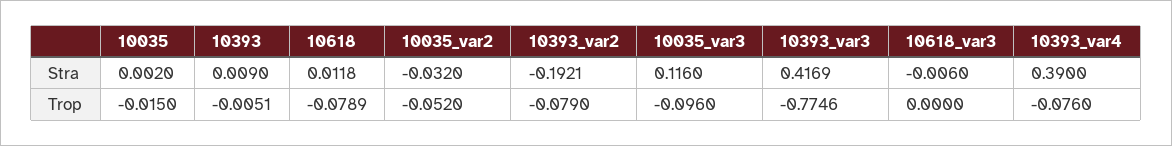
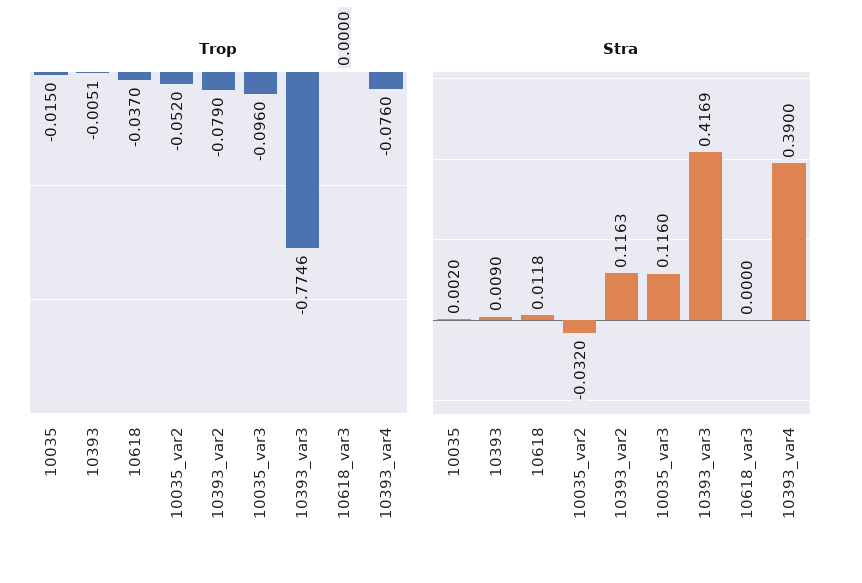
Stra, 10393_var2: -0.1921 -> 0.1163
Stra, 10618_var3: -0.006 -> 0
Trop, 10618: -0.0789 -> -0.037

